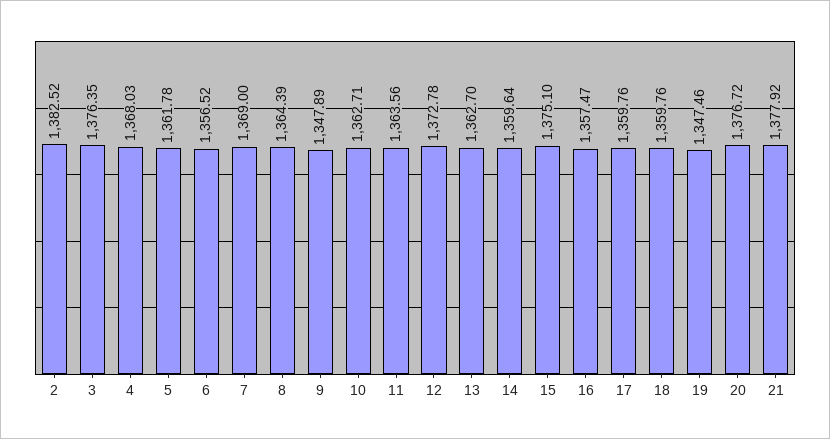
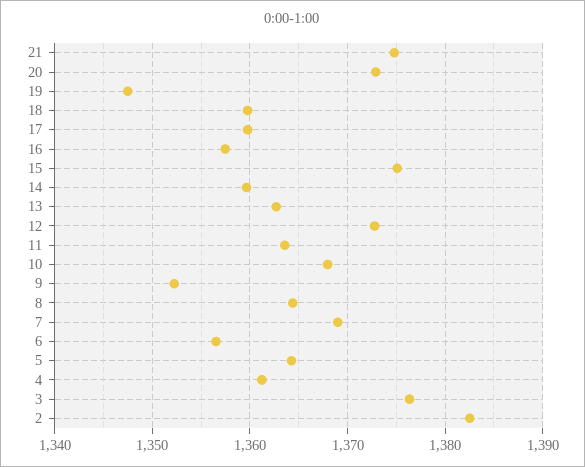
4: 1368.03 -> 1361
5: 1361.78 -> 1364
9: 1347.89 -> 1352
10: 1362.71 -> 1368
20: 1376.72 -> 1373
21: 1377.92 -> 1375

